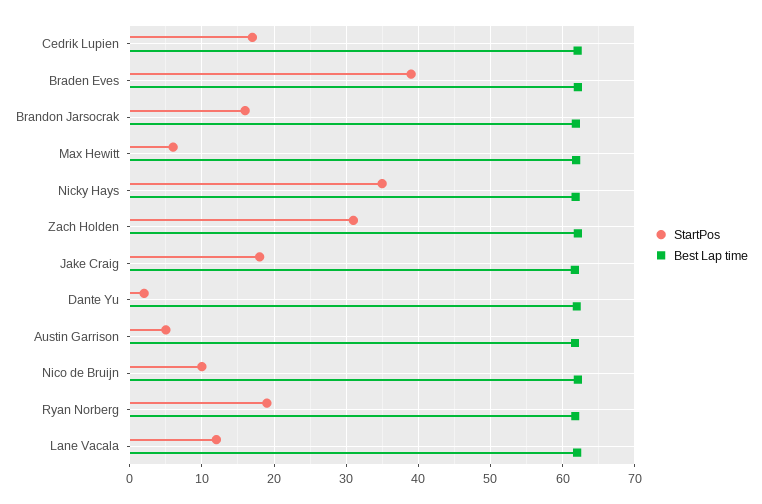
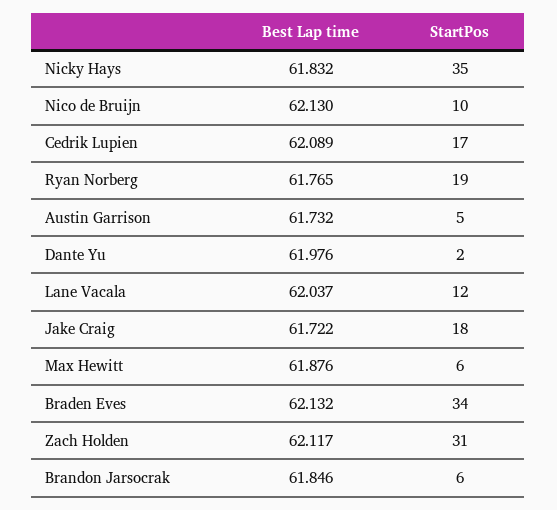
StartPos, Braden Eves: 39 -> 34
StartPos, Brandon Jarsocrak: 16 -> 6

